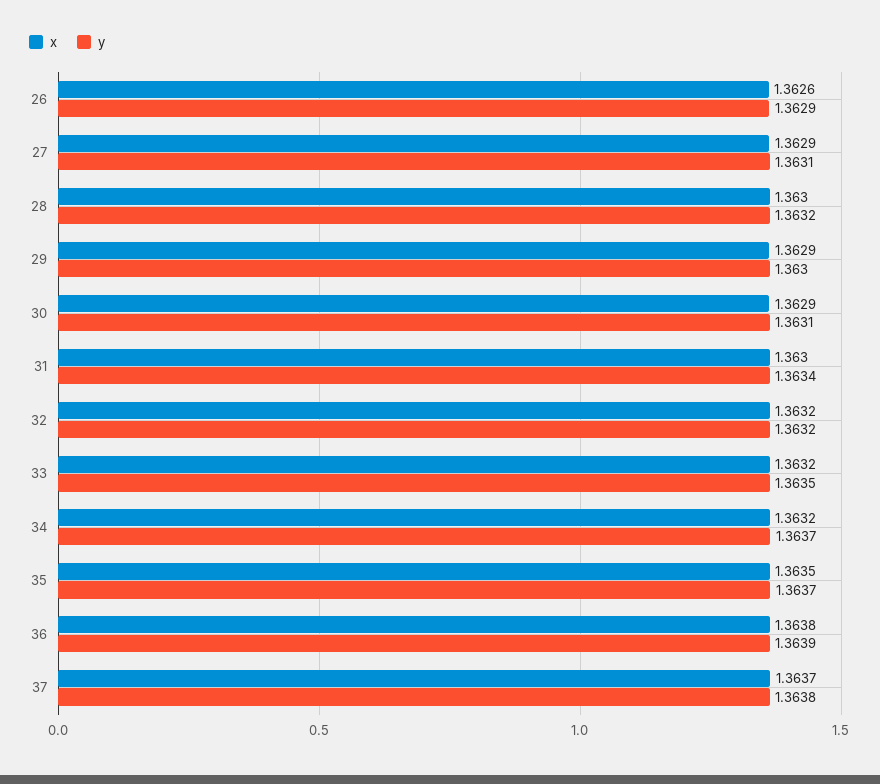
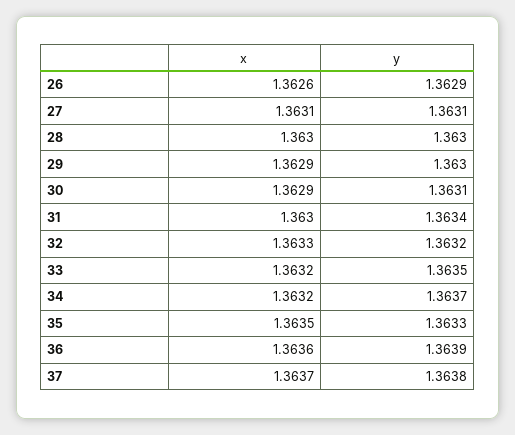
x, 27: 1.3629 -> 1.3631
y, 28: 1.3632 -> 1.363
x, 32: 1.3632 -> 1.3633
y, 35: 1.3637 -> 1.3633
x, 36: 1.3638 -> 1.3636

